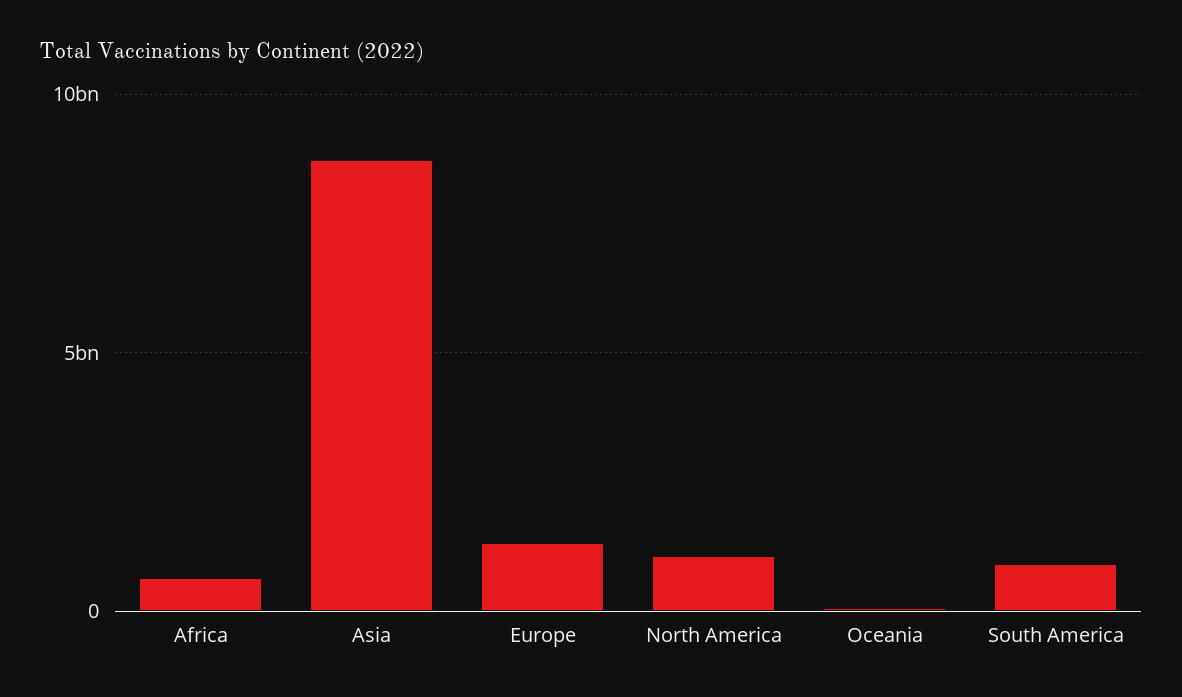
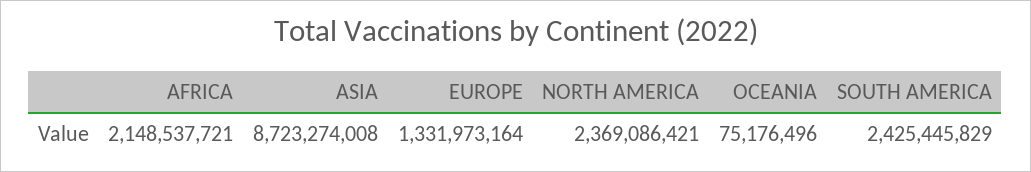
Africa: 500000000 -> 2148537721
North America: 1000000000 -> 2369086421
South America: 1000000000 -> 2425445829

